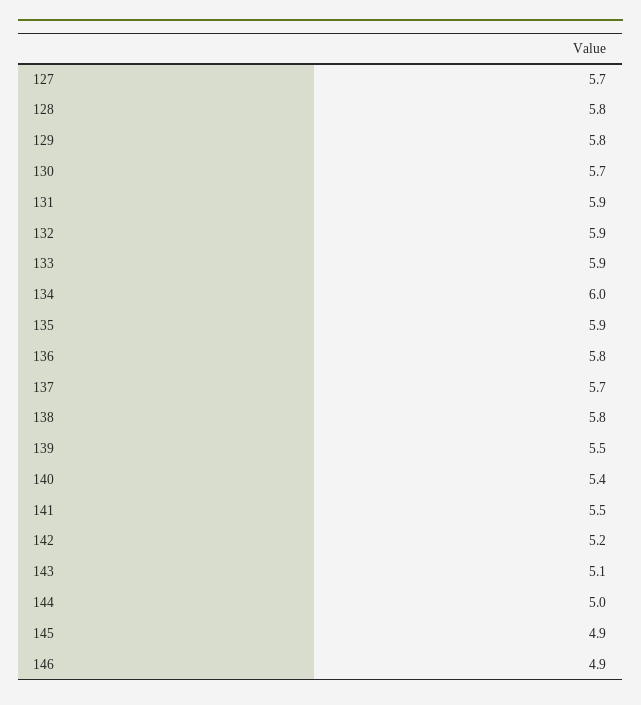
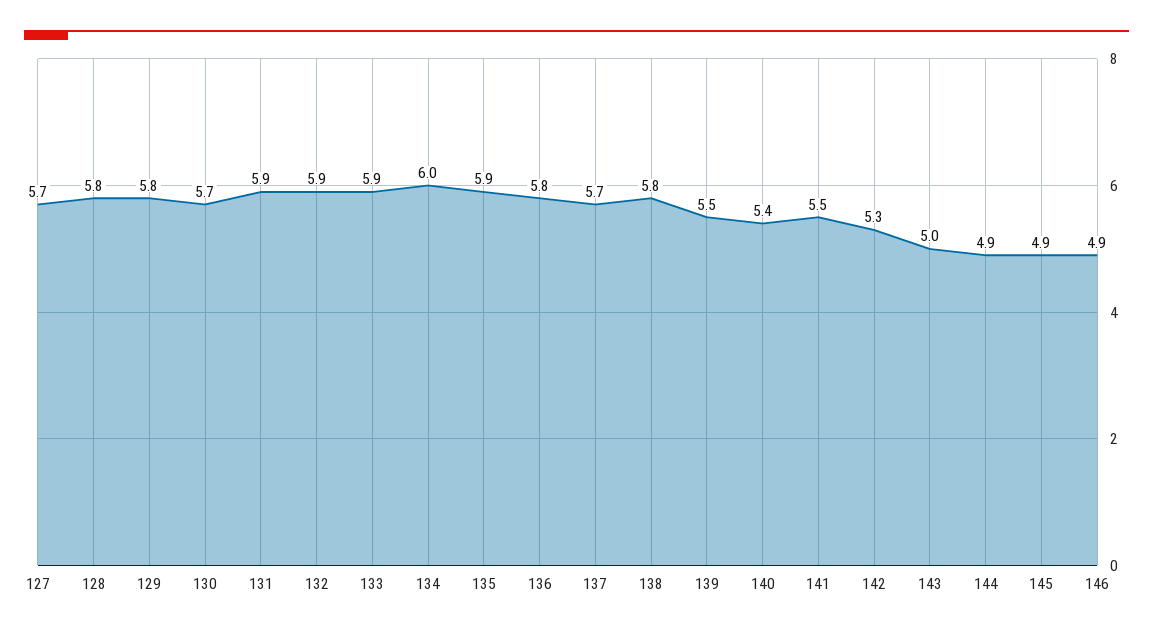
142: 5.2 -> 5.3
143: 5.1 -> 5
144: 5 -> 4.9

